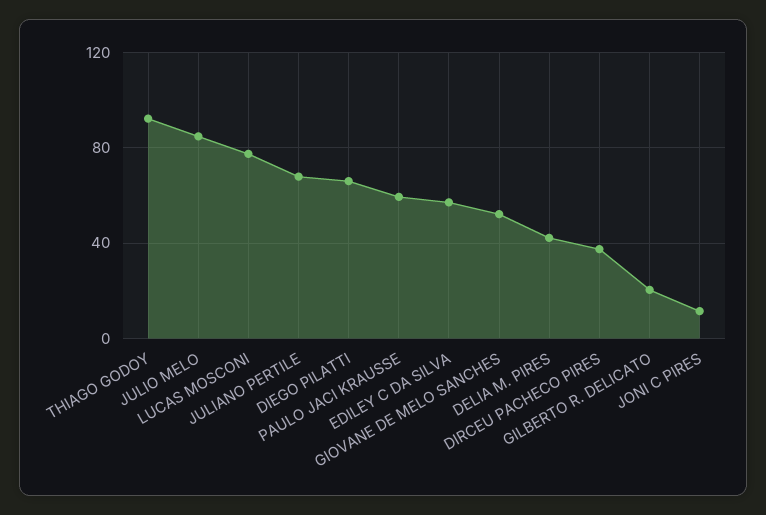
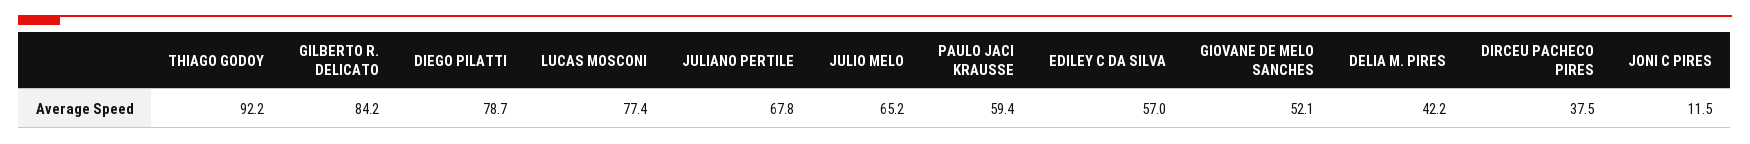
JULIO MELO: 85 -> 65.2
DIEGO PILATTI: 65 -> 78.7
GILBERTO R. DELICATO: 20 -> 84.2

